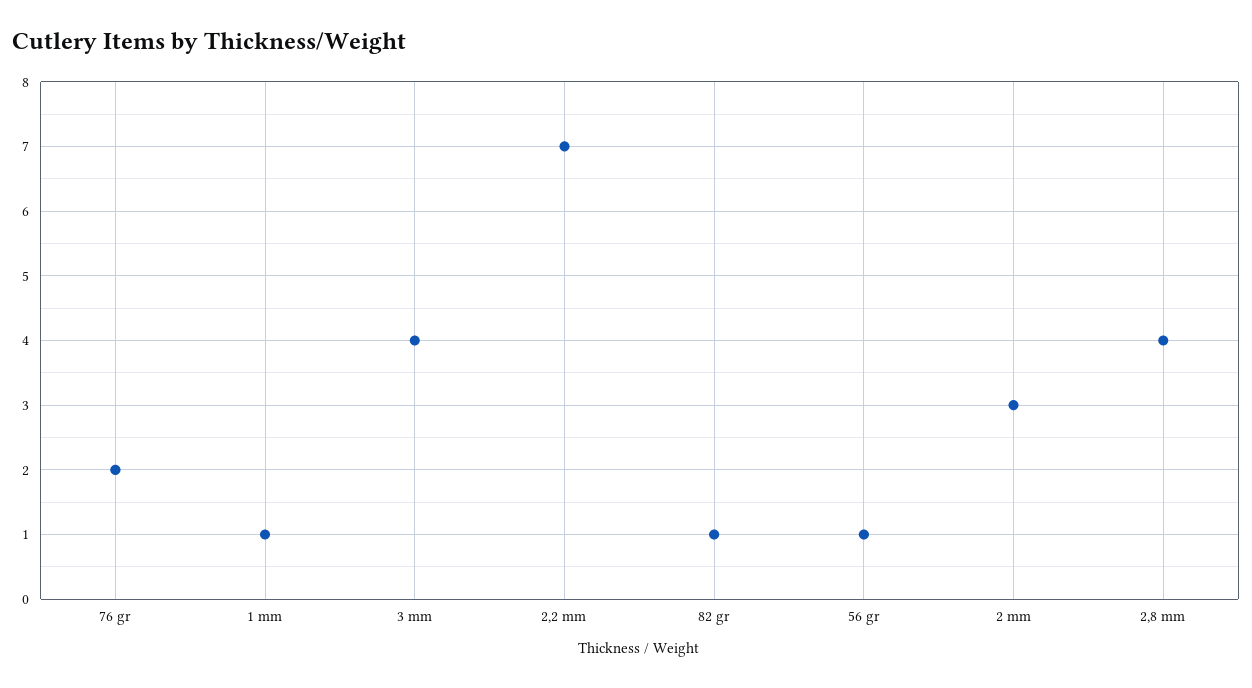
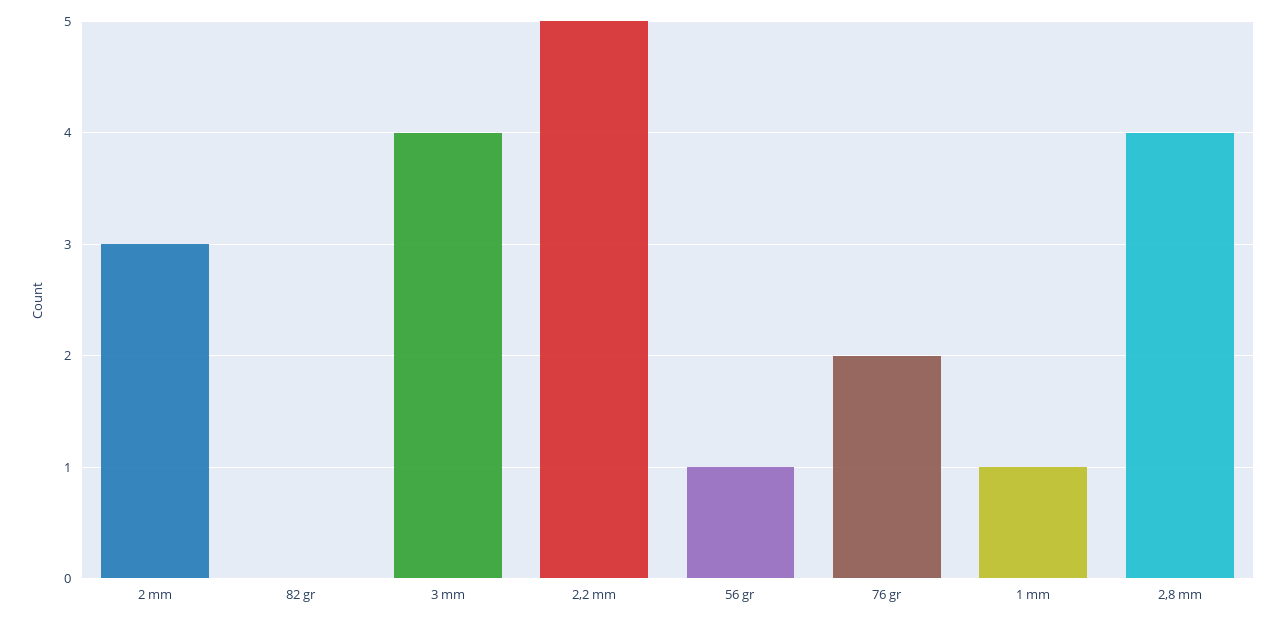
2,2 mm: 7 -> 5
82 gr: 1 -> 0

